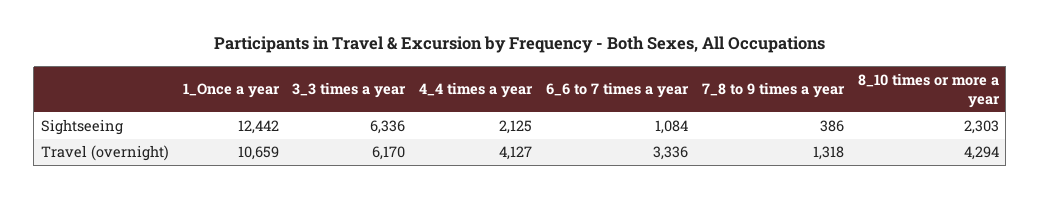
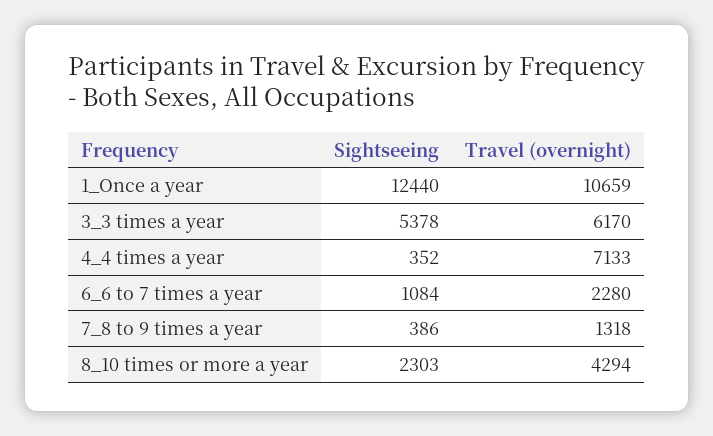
1_Once a year, Sightseeing: 12442 -> 12440
3_3 times a year, Sightseeing: 6336 -> 5378
4_4 times a year, Sightseeing: 2125 -> 352
4_4 times a year, Travel (overnight): 4127 -> 7133
6_6 to 7 times a year, Travel (overnight): 3336 -> 2280

